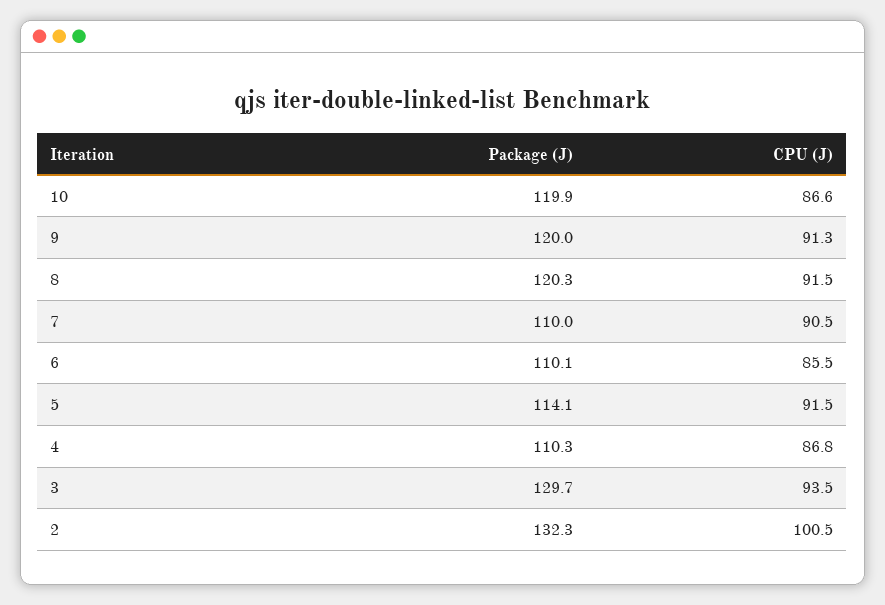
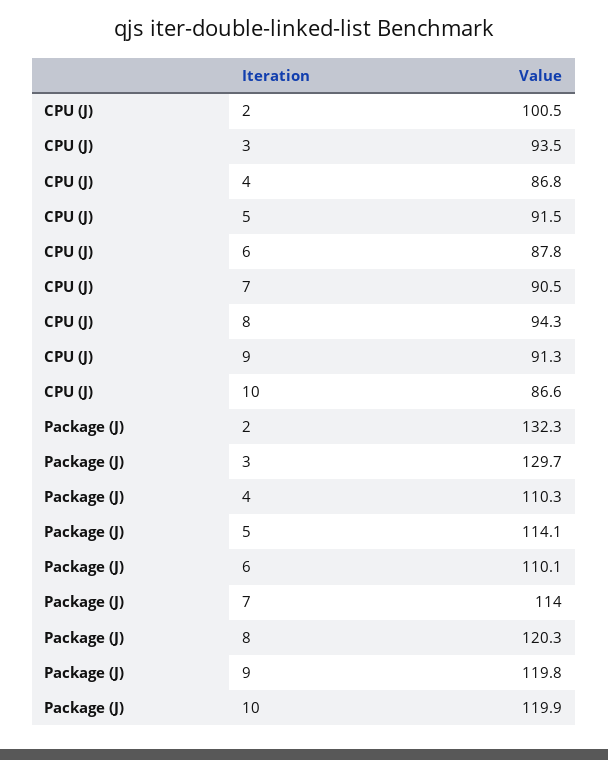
Package (J), 9: 120 -> 119.8
CPU (J), 8: 91.5 -> 94.3
Package (J), 7: 110 -> 114
CPU (J), 6: 85.5 -> 87.8

